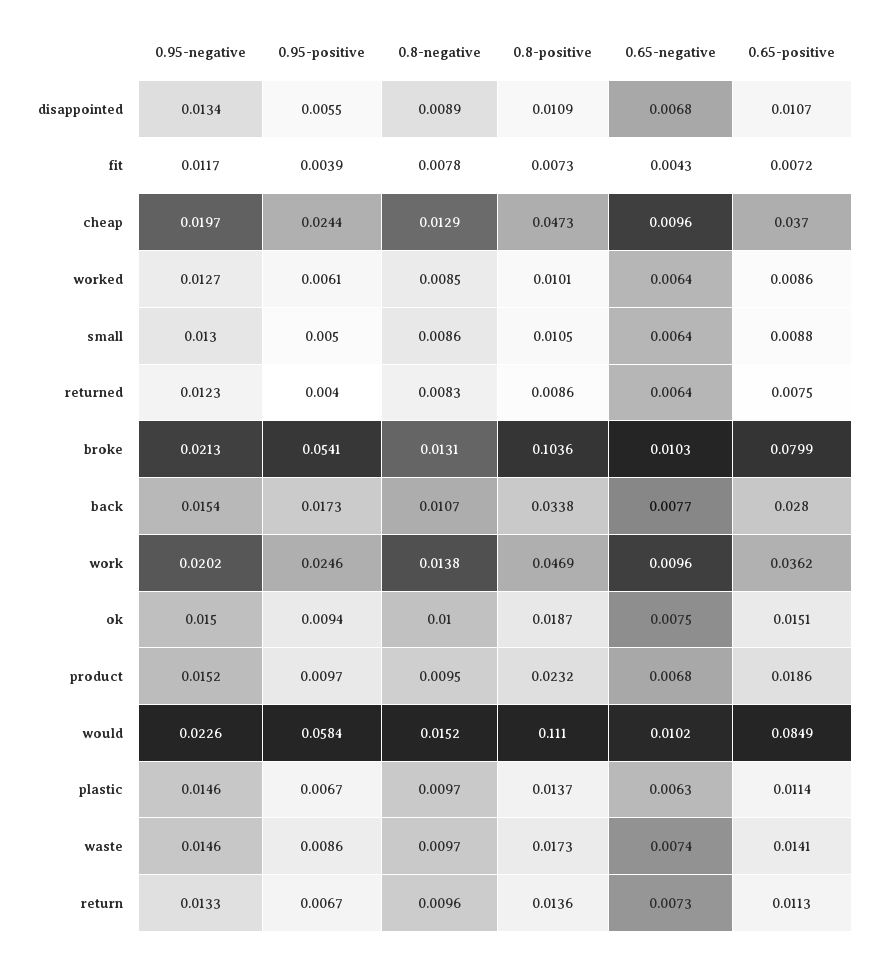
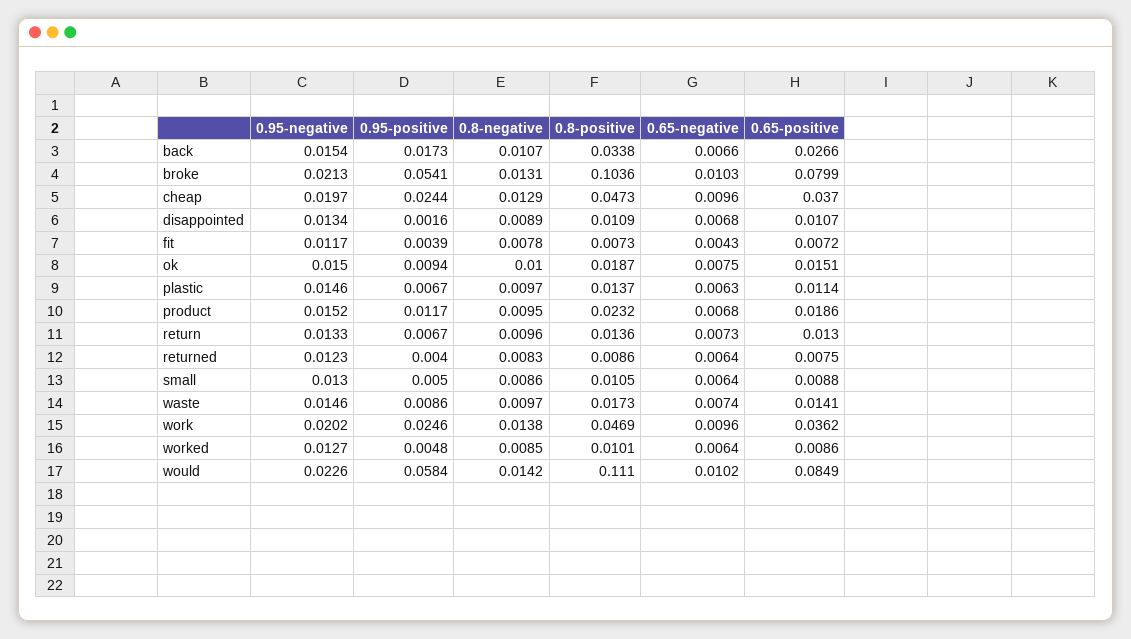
0.95-positive, disappointed: 0.0055 -> 0.0016
0.95-positive, worked: 0.0061 -> 0.0048
0.65-negative, back: 0.0077 -> 0.0066
0.65-positive, back: 0.028 -> 0.0266
0.95-positive, product: 0.0097 -> 0.0117
0.8-negative, would: 0.0152 -> 0.0142
0.65-positive, return: 0.0113 -> 0.013

